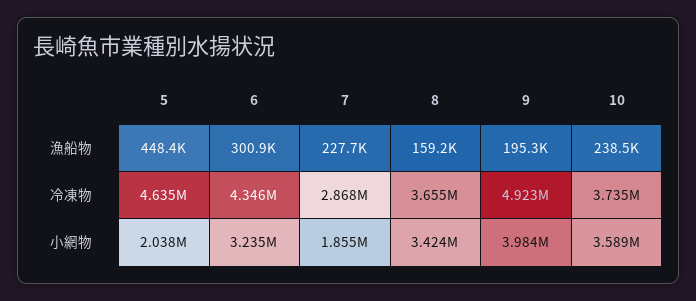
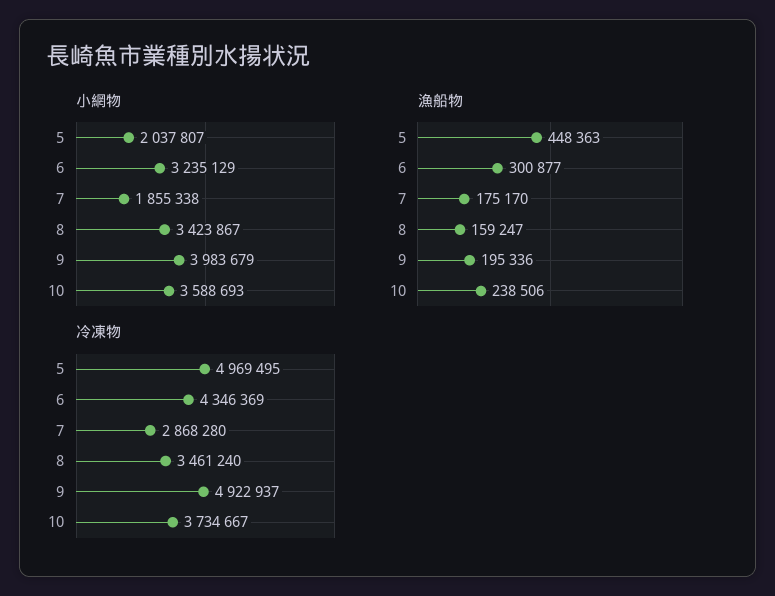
漁船物, 7: 227700 -> 175170
冷凍物, 5: 4635000 -> 4969495
冷凍物, 8: 3655000 -> 3461240

